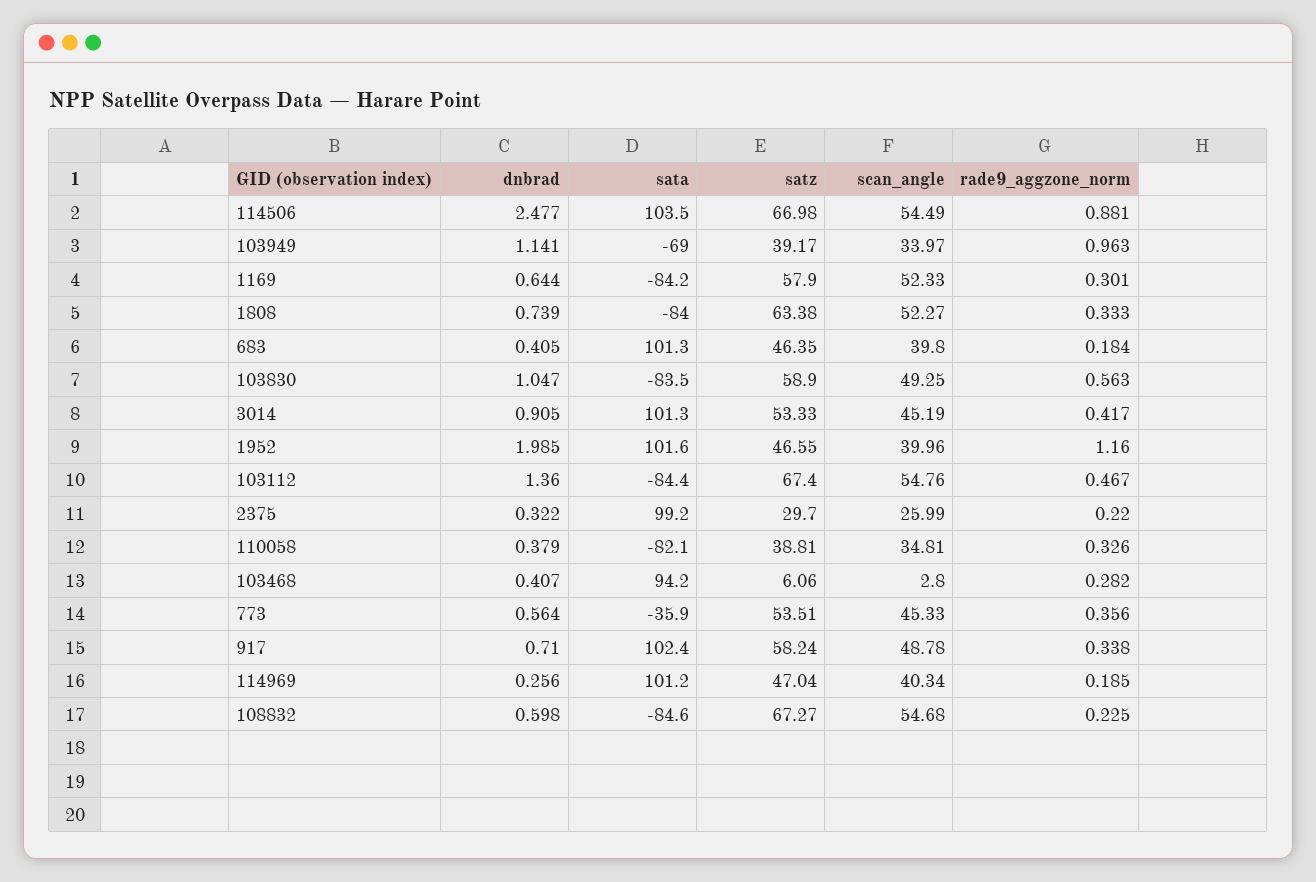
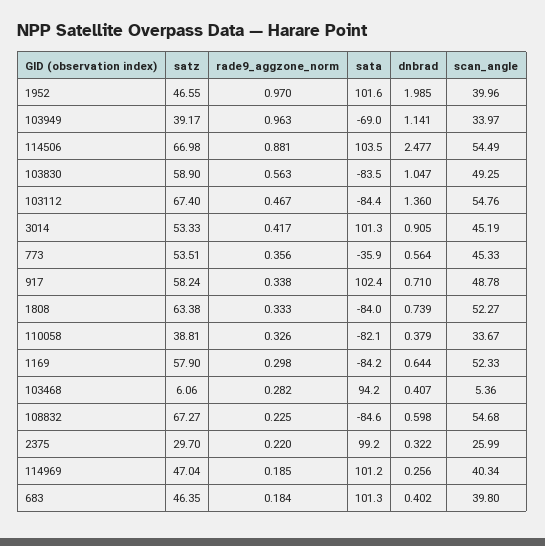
rade9_aggzone_norm, 1169: 0.301 -> 0.298
dnbrad, 683: 0.405 -> 0.402
rade9_aggzone_norm, 1952: 1.16 -> 0.97
scan_angle, 110058: 34.81 -> 33.67
scan_angle, 103468: 2.8 -> 5.36

